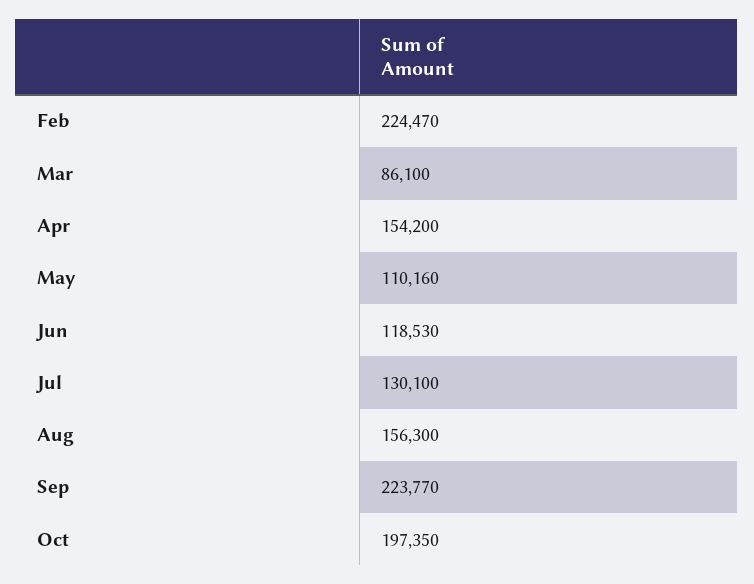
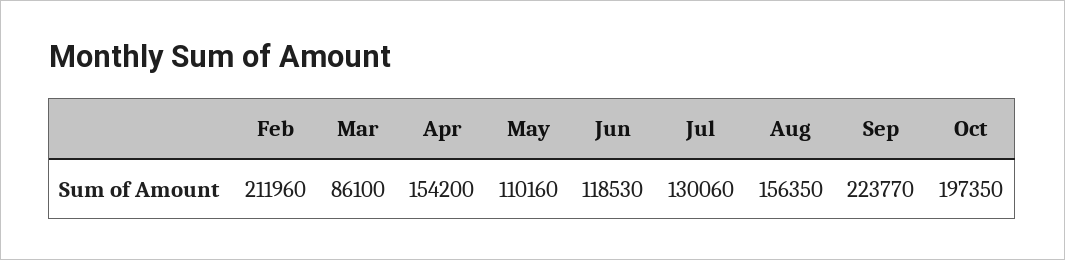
Feb: 224470 -> 211960
Jul: 130100 -> 130060
Aug: 156300 -> 156350

